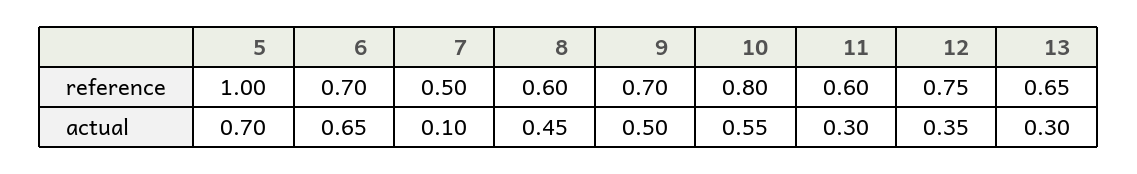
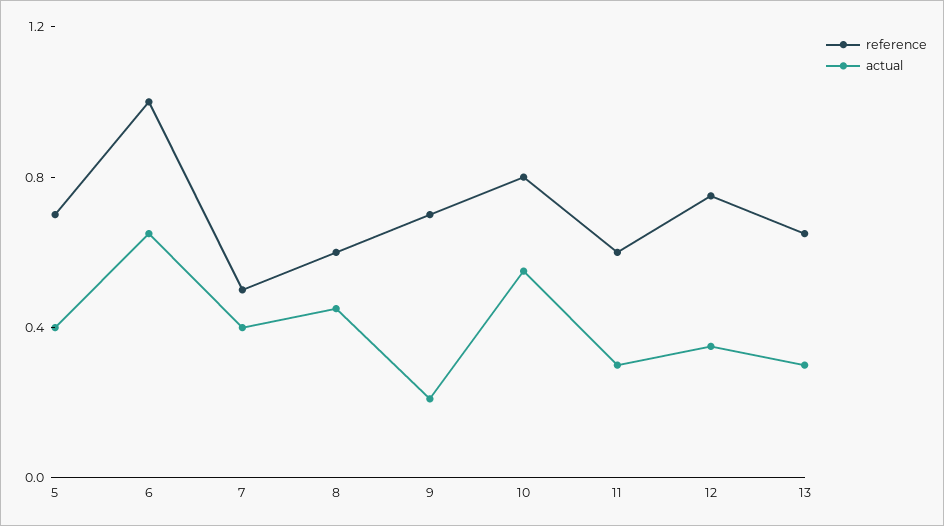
reference, 5: 1 -> 0.7
reference, 6: 0.7 -> 1
actual, 5: 0.7 -> 0.4
actual, 7: 0.1 -> 0.4
actual, 9: 0.5 -> 0.2

